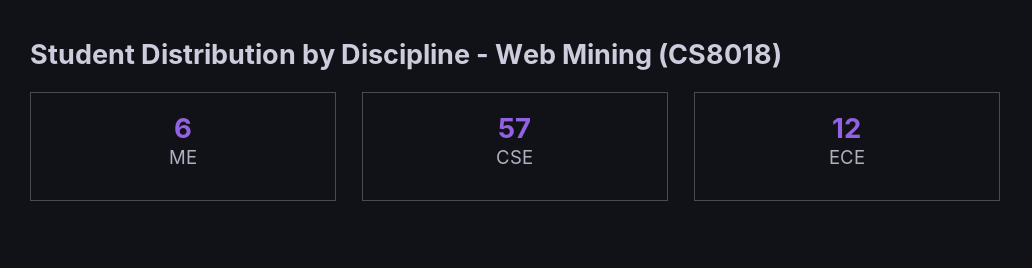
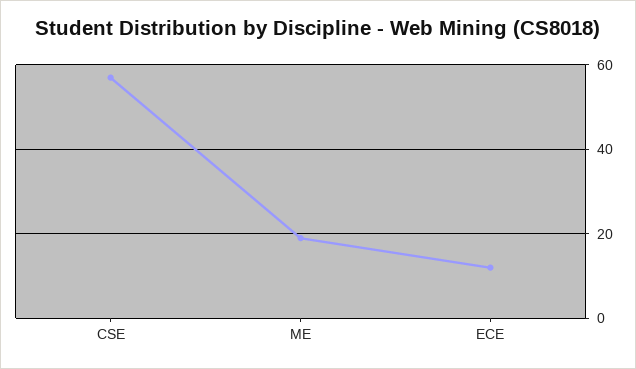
ME: 6 -> 20

